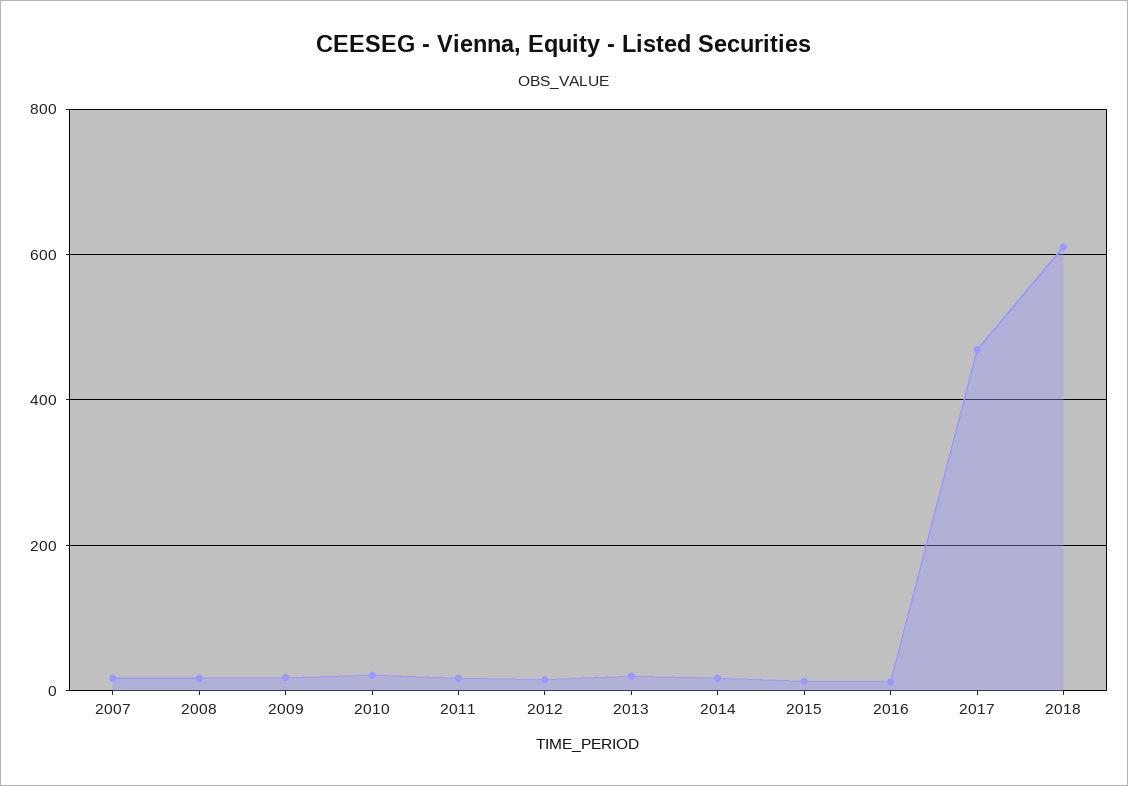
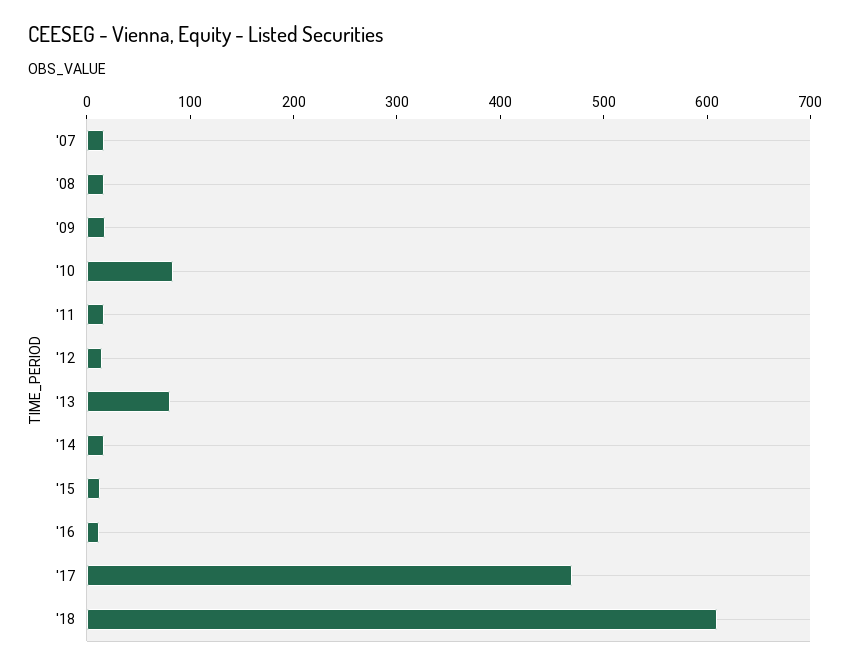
2010: 20 -> 80
2013: 20 -> 80

